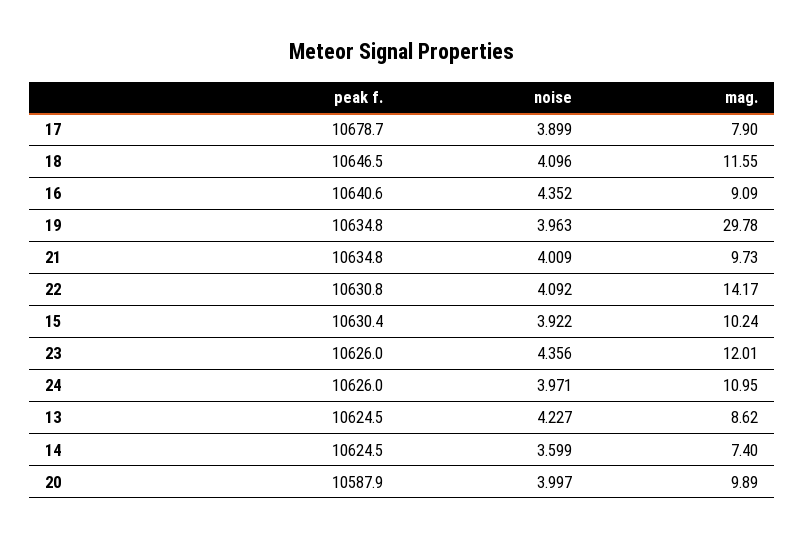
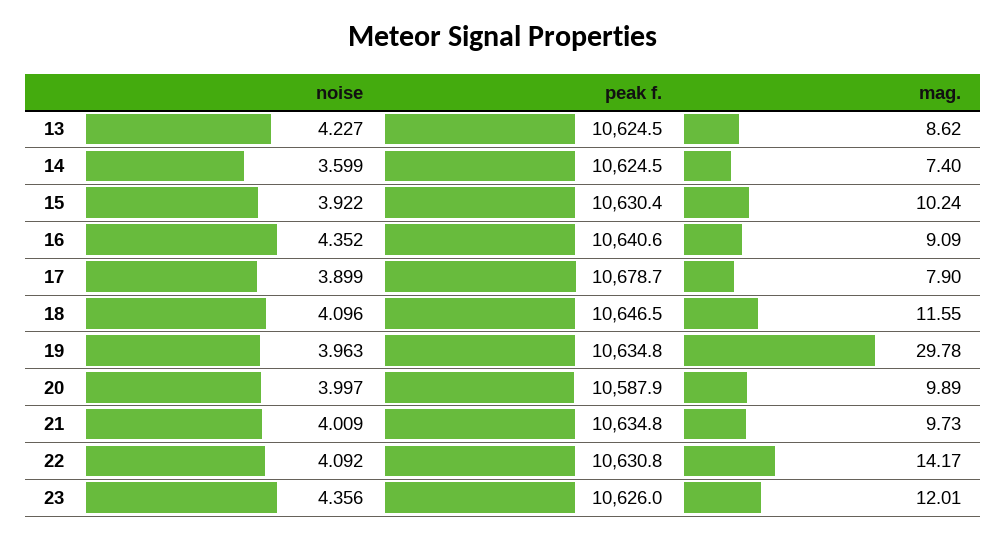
peak f., 24: 10626 -> none
noise, 24: 3.971 -> none
mag., 24: 10.95 -> none

